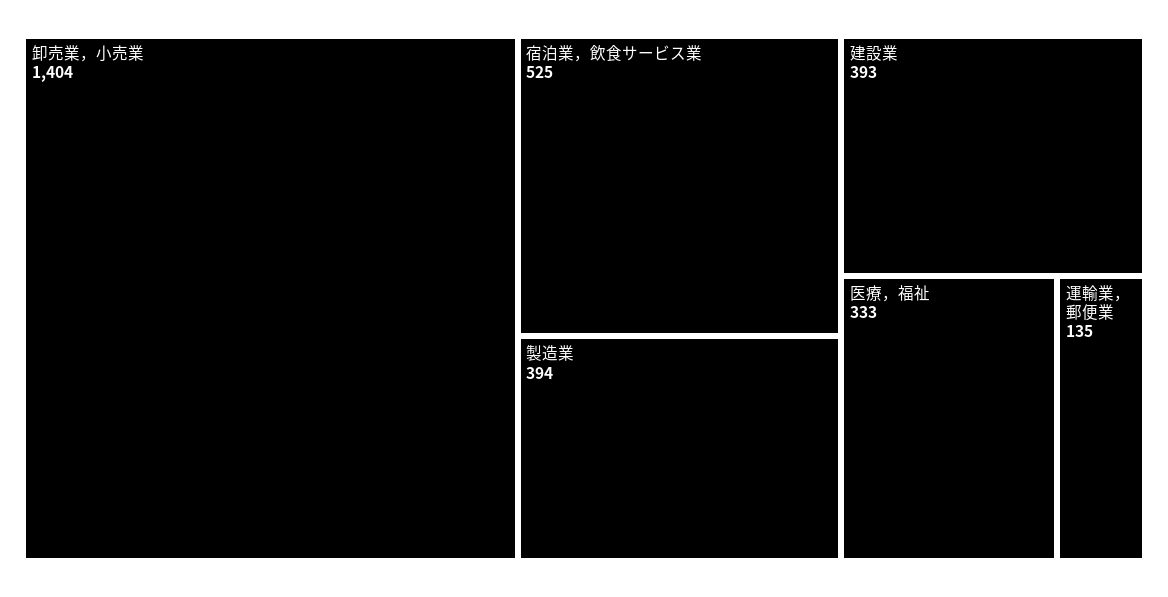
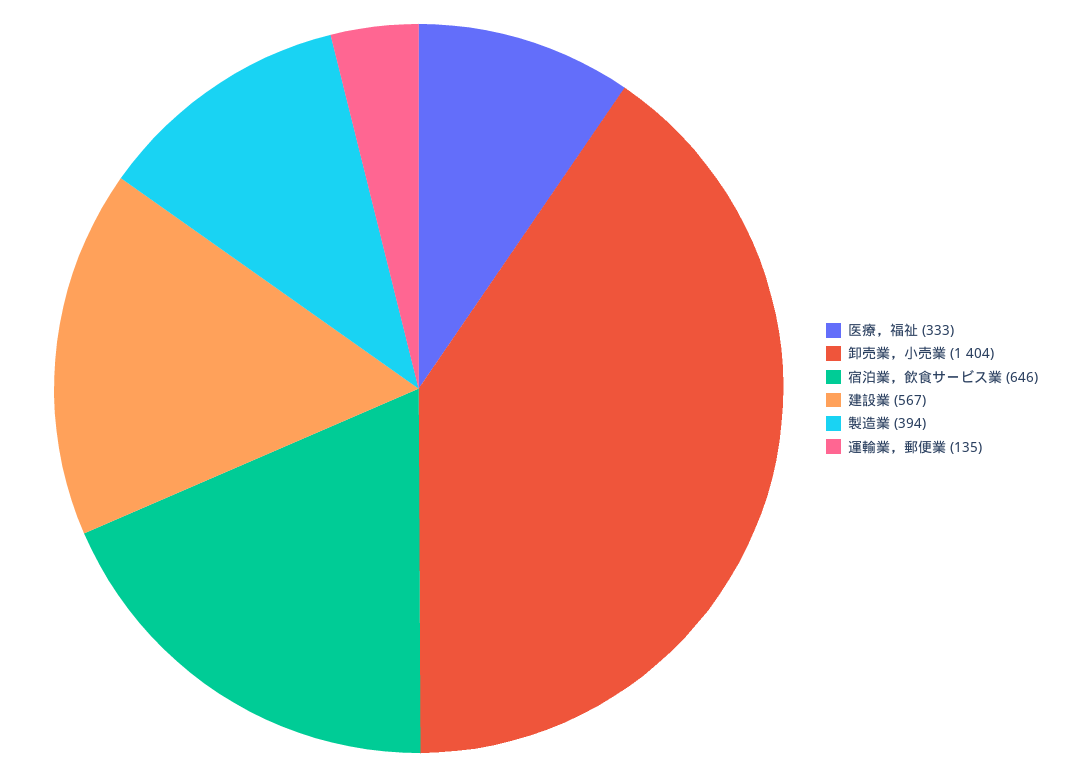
宿泊業，飲食サービス業: 525 -> 646
建設業: 393 -> 567

